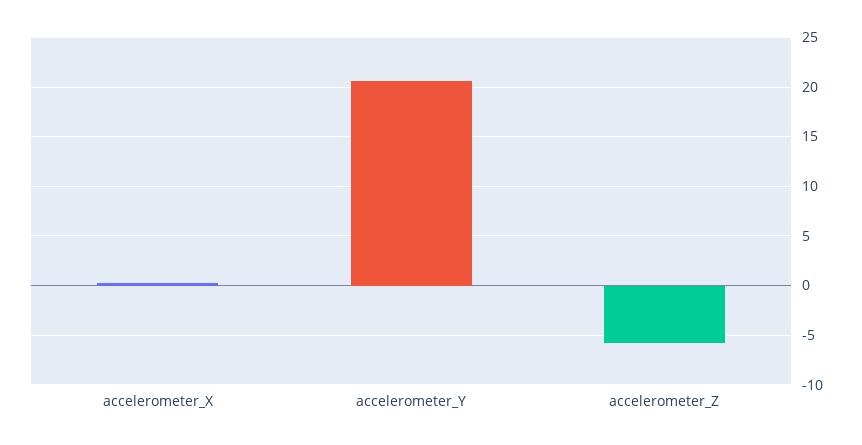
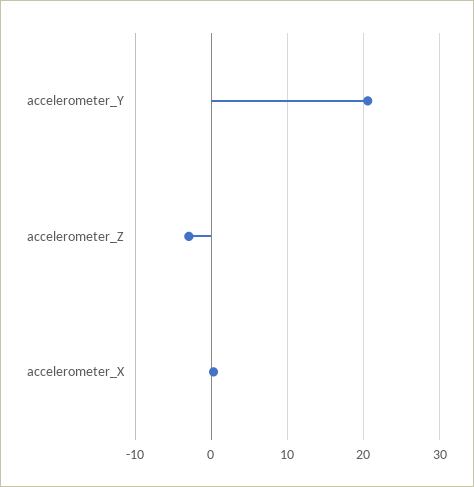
accelerometer_Z: -6 -> -3

